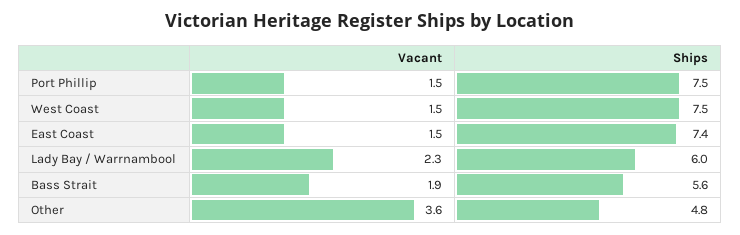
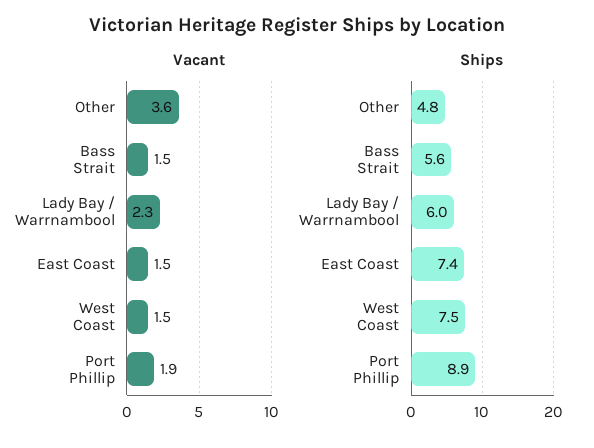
Vacant, Port Phillip: 1.5 -> 1.9
Ships, Port Phillip: 7.5 -> 8.9
Vacant, Bass Strait: 1.9 -> 1.5

